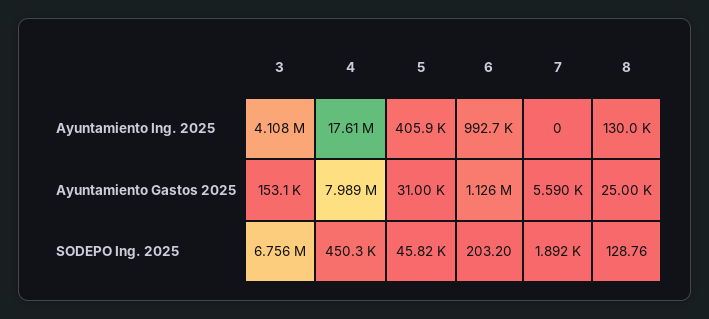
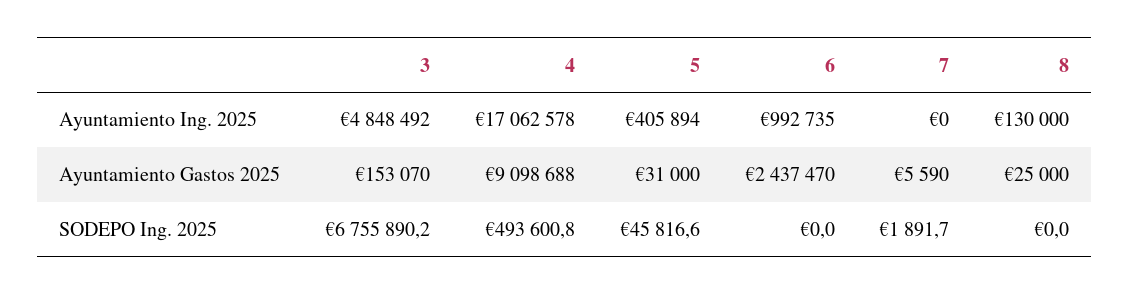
3, Ayuntamiento Ing. 2025: 4108000 -> 4848492
4, Ayuntamiento Ing. 2025: 17610000 -> 17062578
4, Ayuntamiento Gastos 2025: 7989000 -> 9098688
6, Ayuntamiento Gastos 2025: 1126000 -> 2437470
4, SODEPO Ing. 2025: 450300 -> 493600.8
6, SODEPO Ing. 2025: 203.2 -> 0
8, SODEPO Ing. 2025: 128.76 -> 0

